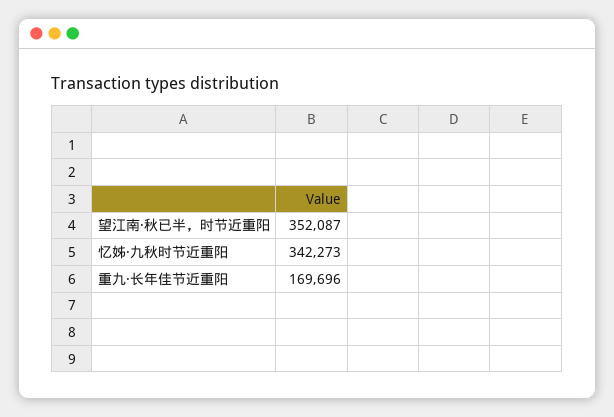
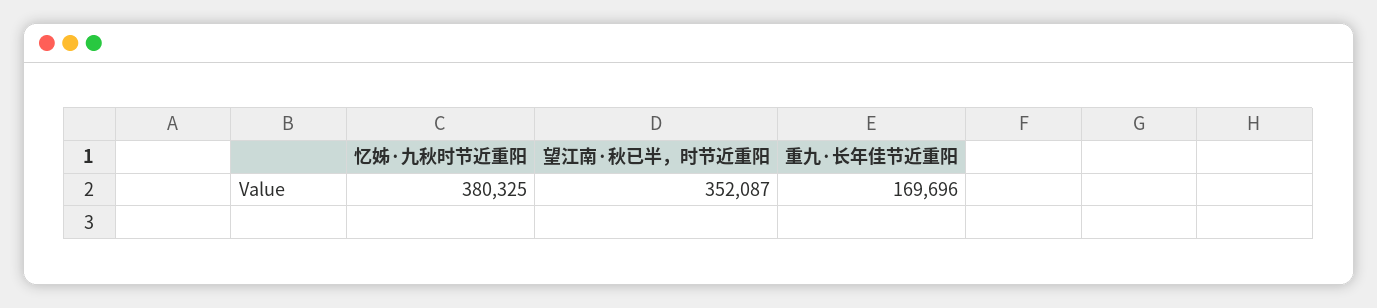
忆姊·九秋时节近重阳: 342273 -> 380325

